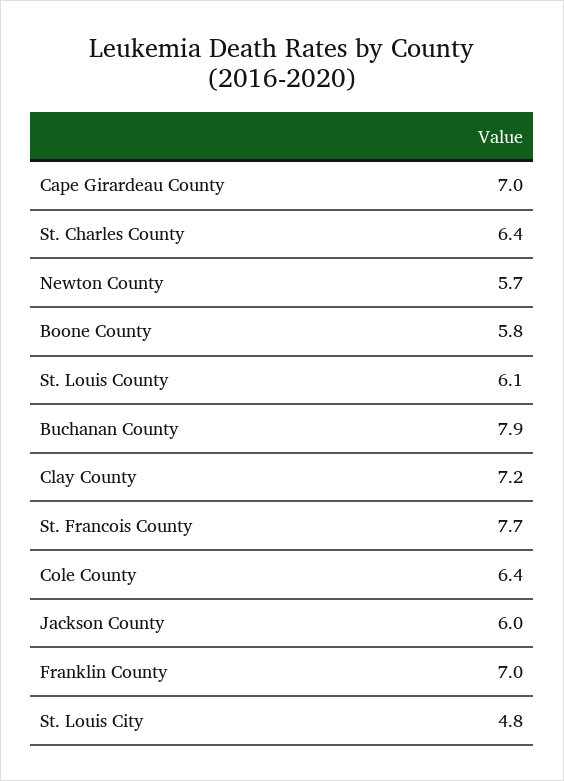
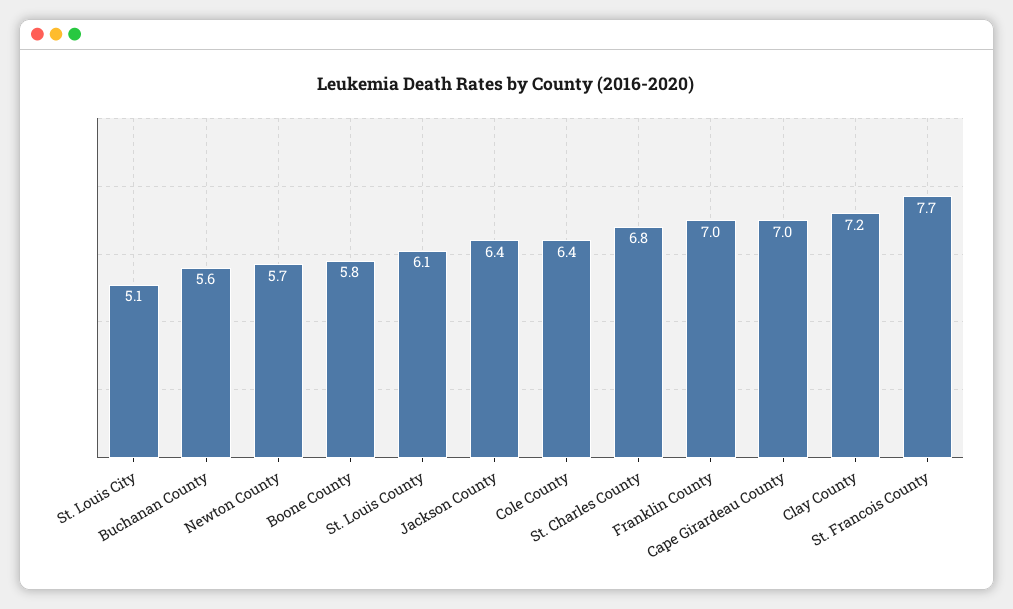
St. Charles County: 6.4 -> 6.8
Buchanan County: 7.9 -> 5.6
Jackson County: 6 -> 6.4
St. Louis City: 4.8 -> 5.1

